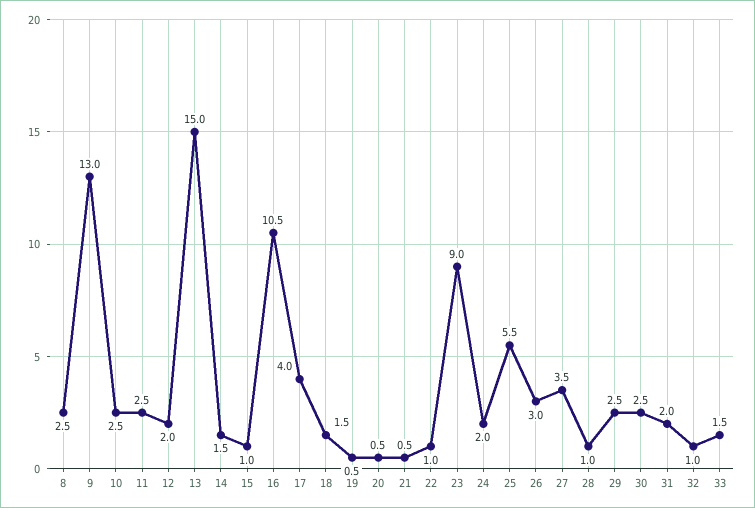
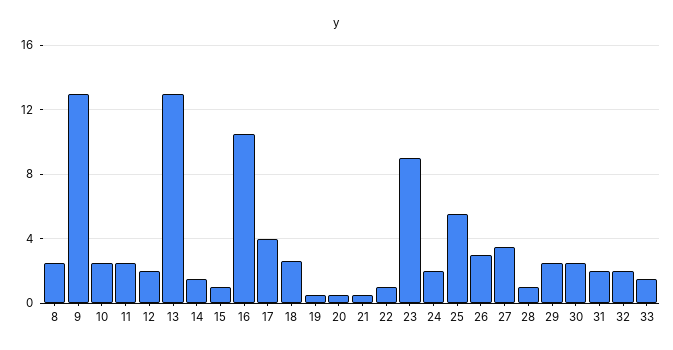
13: 15 -> 13
18: 1.5 -> 2.5
32: 1 -> 2

